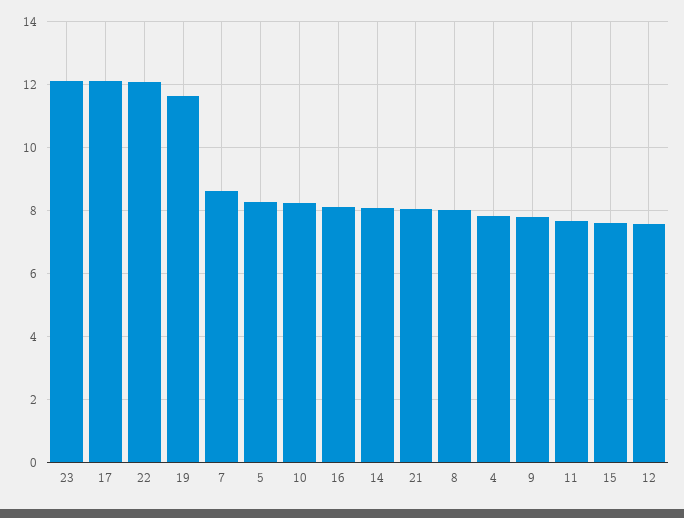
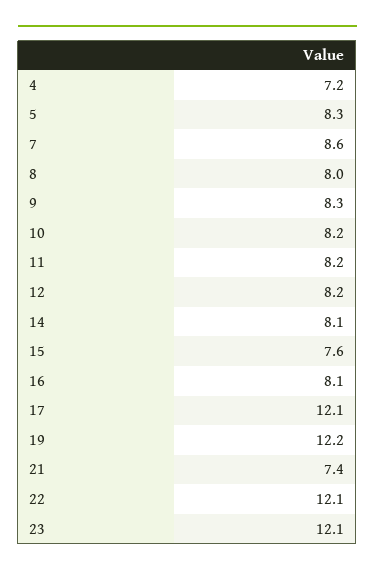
19: 11.6 -> 12.2
21: 8 -> 7.4
4: 7.8 -> 7.2
9: 7.8 -> 8.3
11: 7.6 -> 8.2
12: 7.6 -> 8.2

